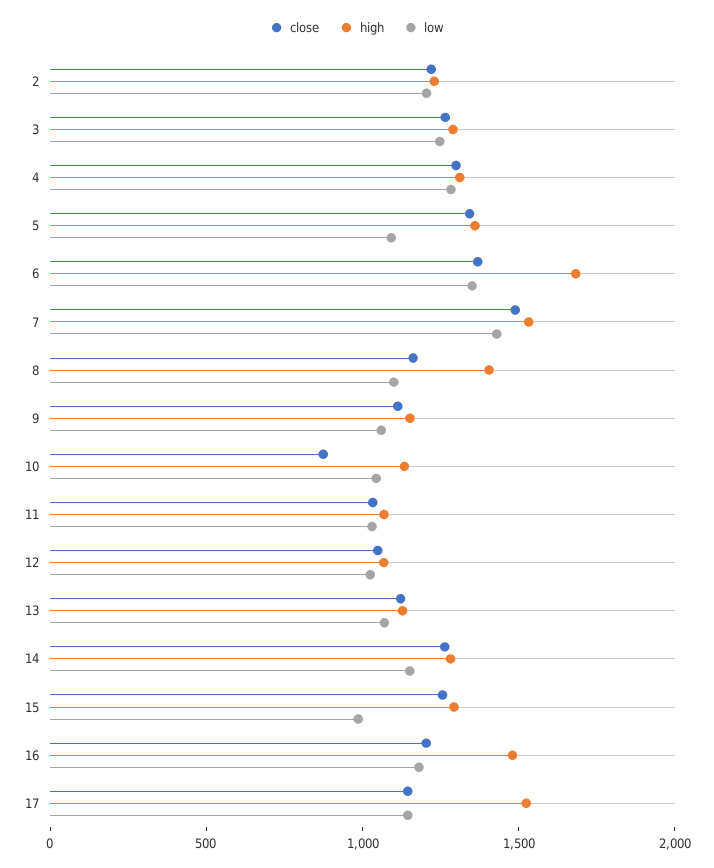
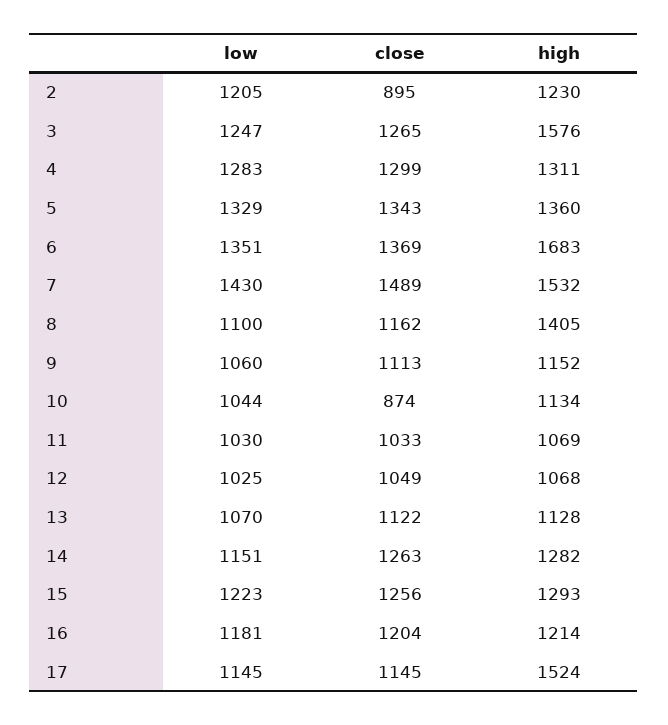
close, 2: 1200 -> 895
high, 3: 1300 -> 1576
low, 5: 1100 -> 1329
low, 15: 1000 -> 1223
high, 16: 1500 -> 1214

